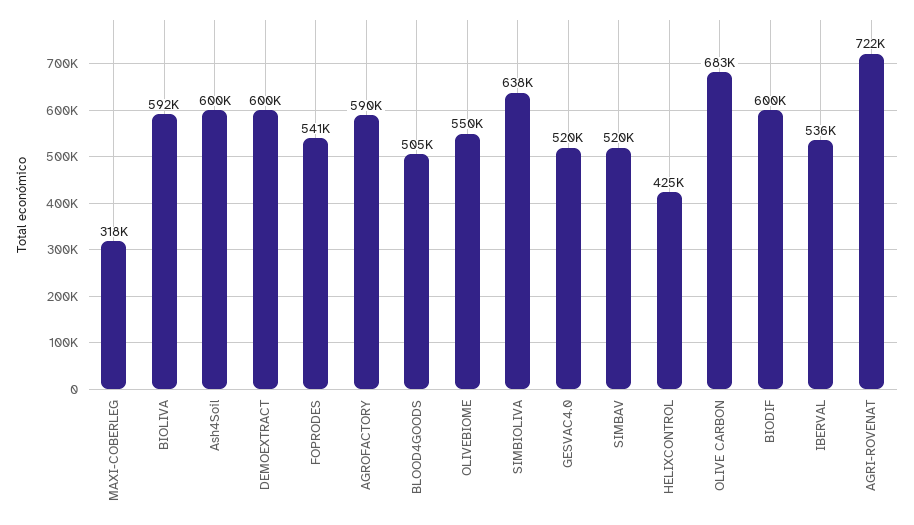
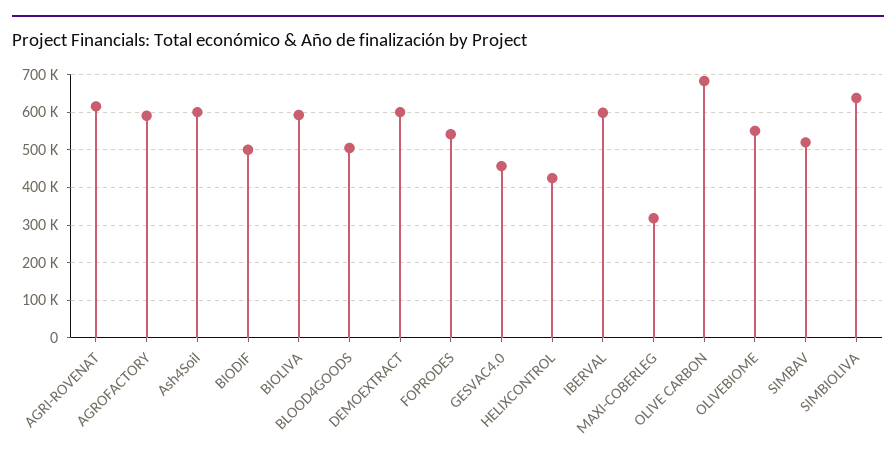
GESVAC4.0: 520000 -> 460000
BIODIF: 600000 -> 500000
IBERVAL: 536000 -> 600000
AGRI-ROVENAT: 722000 -> 620000

